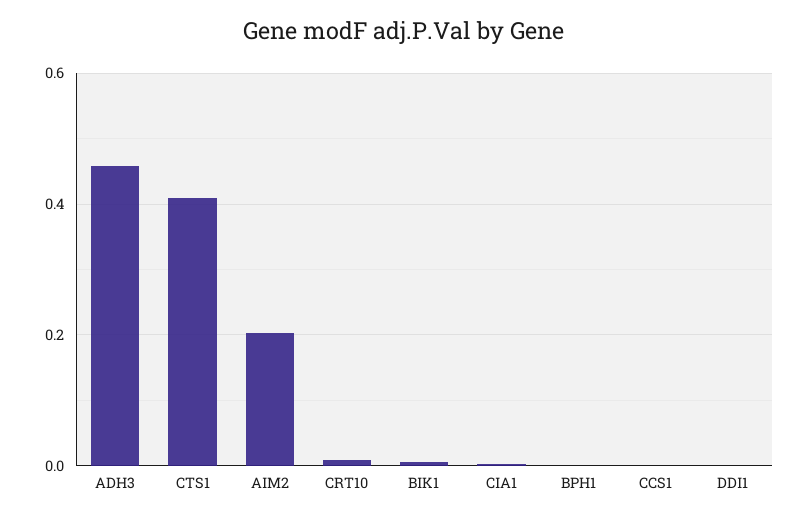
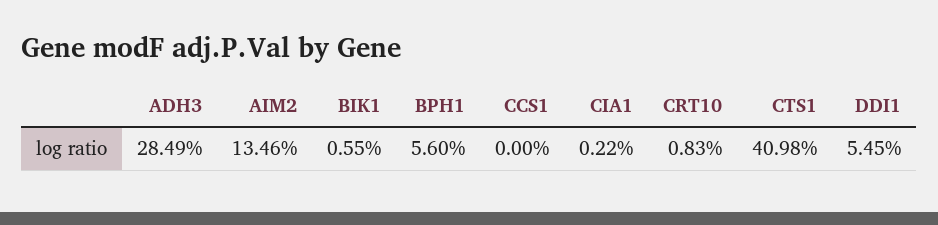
ADH3: 0.46 -> 0.2849
AIM2: 0.2 -> 0.1346
BPH1: 0 -> 0.056
DDI1: 0 -> 0.0545

